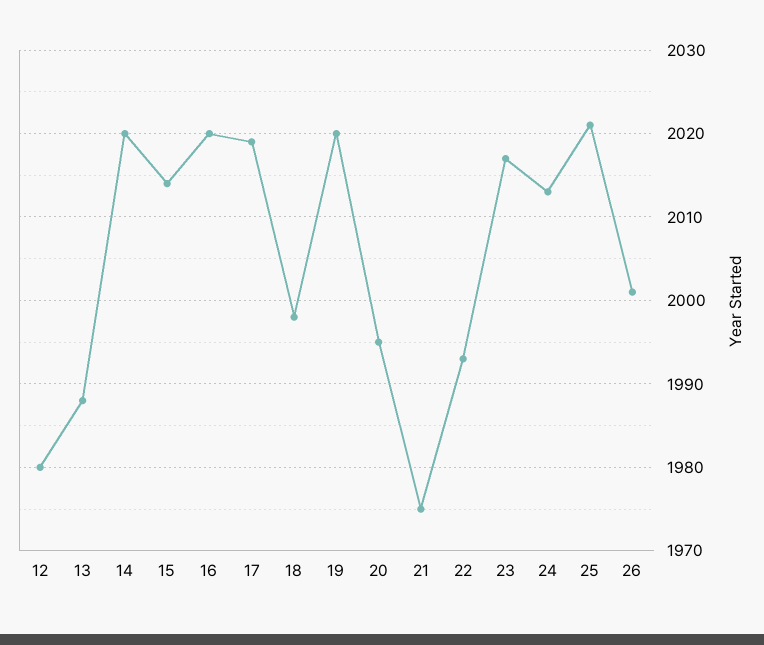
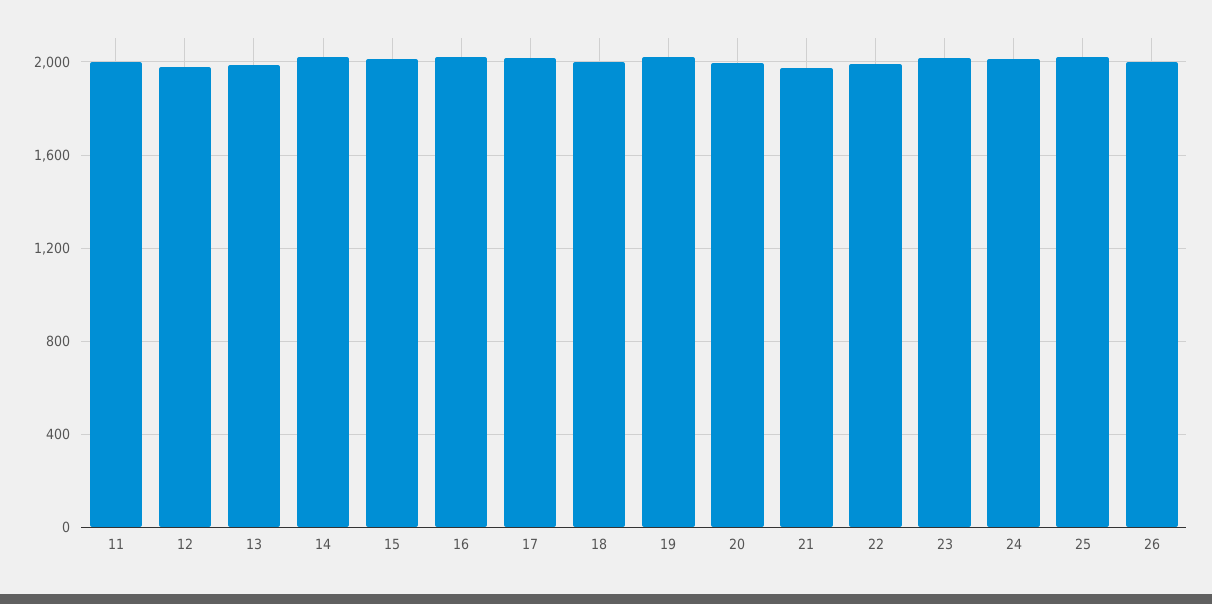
11: none -> 2000

